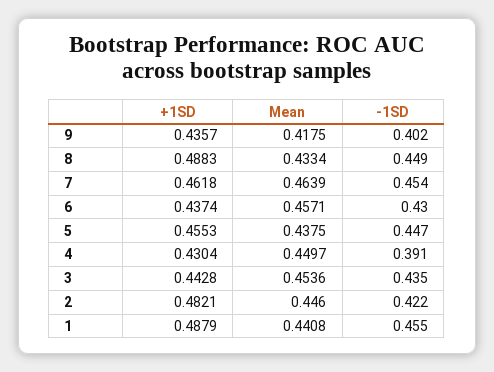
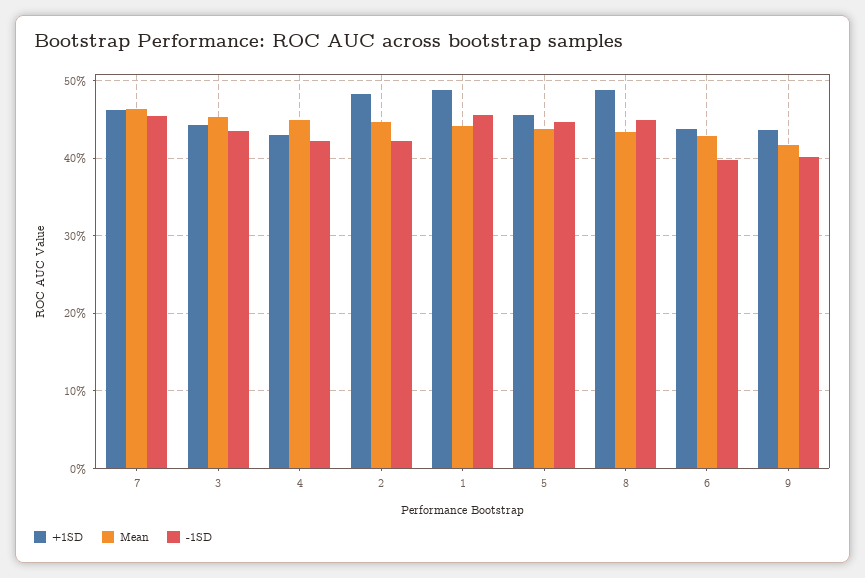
Mean, 6: 0.4571 -> 0.43
-1SD, 6: 0.43 -> 0.4
-1SD, 4: 0.391 -> 0.42

